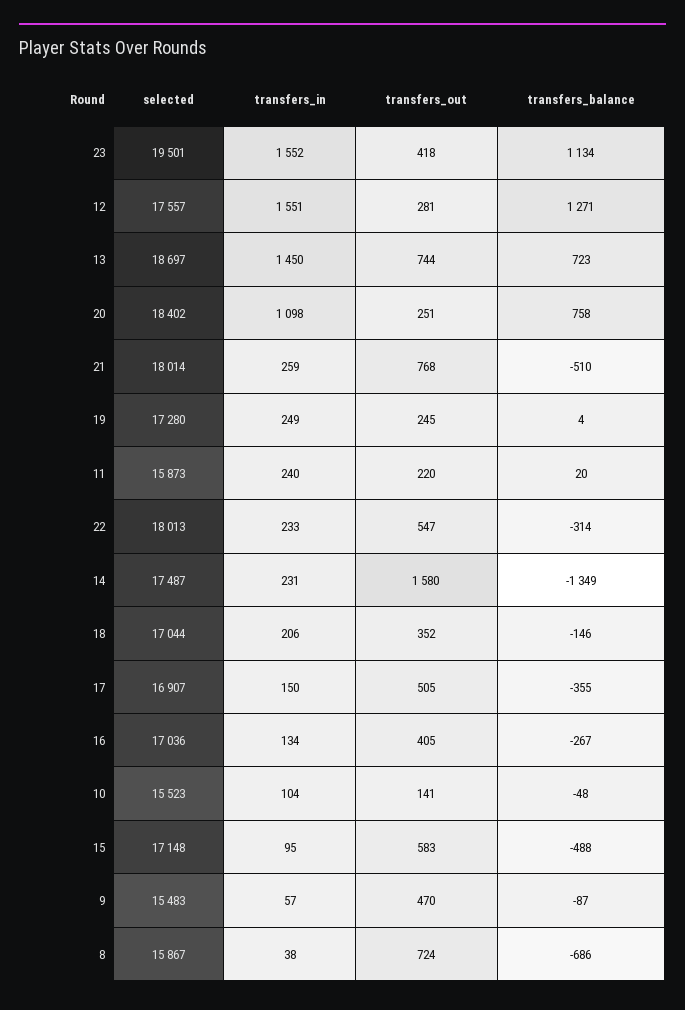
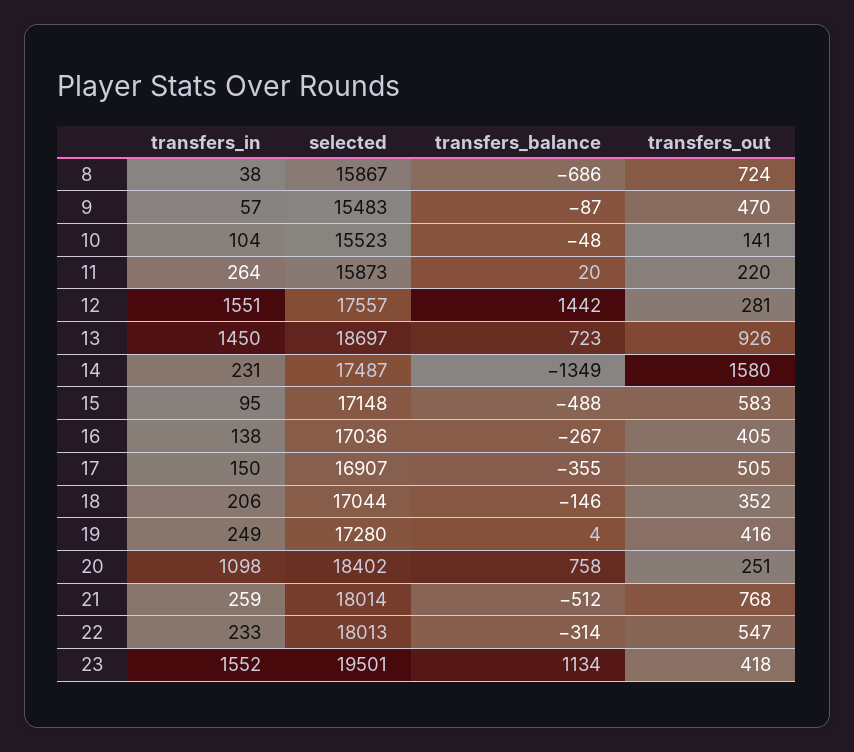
transfers_balance, 12: 1271 -> 1442
transfers_out, 13: 744 -> 926
transfers_balance, 21: -510 -> -512
transfers_out, 19: 245 -> 416
transfers_in, 11: 240 -> 264
transfers_in, 16: 134 -> 138

